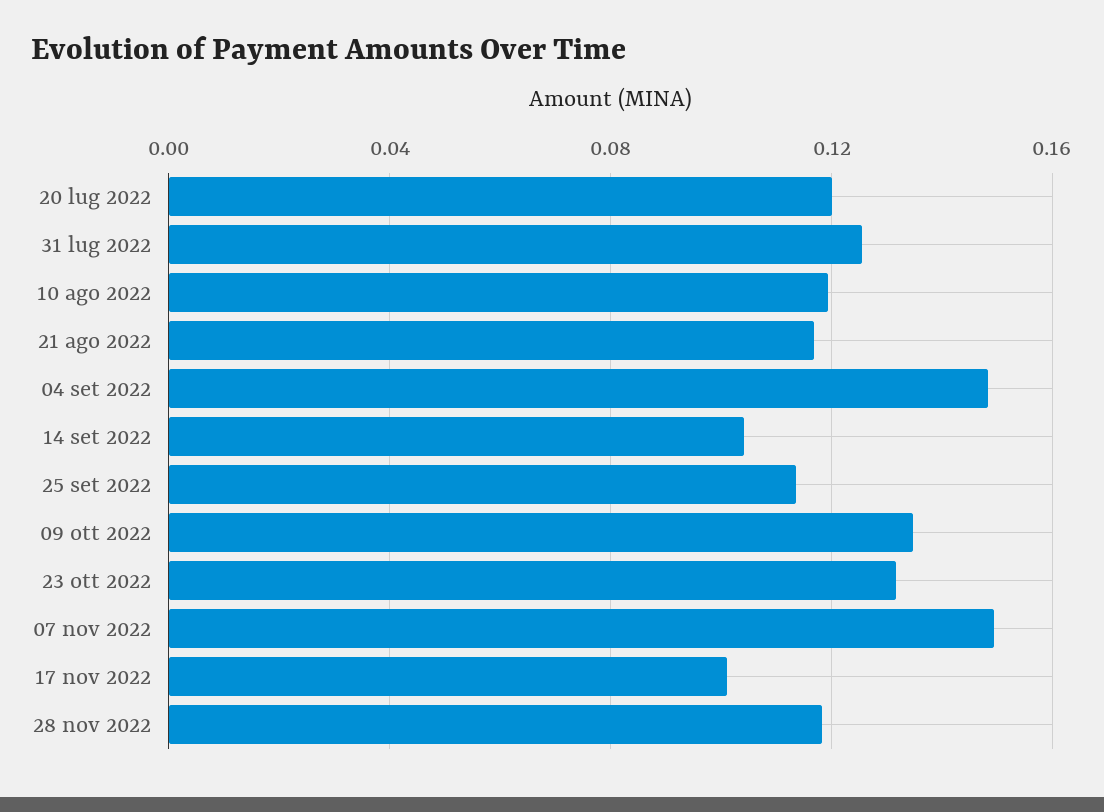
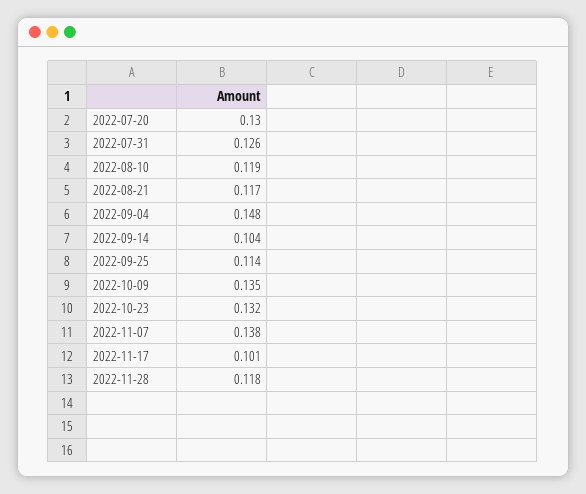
20 lug 2022: 0.12 -> 0.13
07 nov 2022: 0.15 -> 0.138

